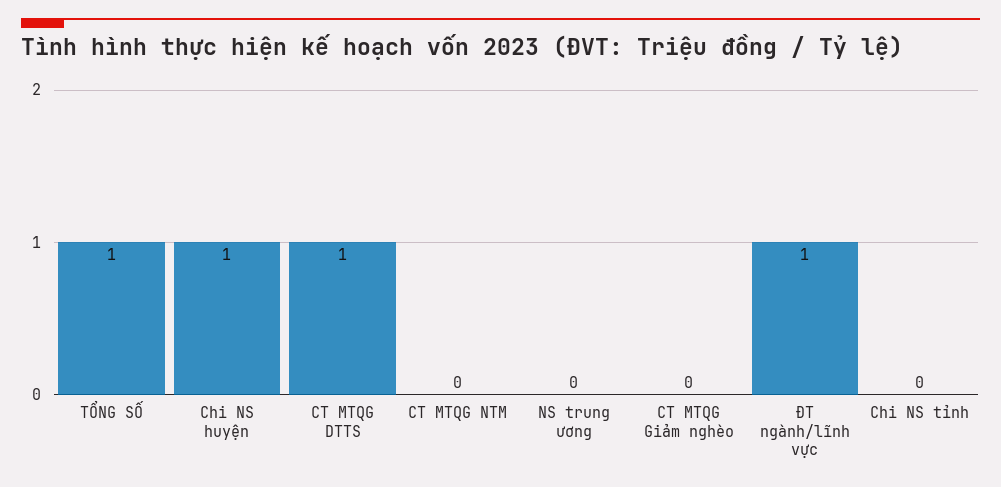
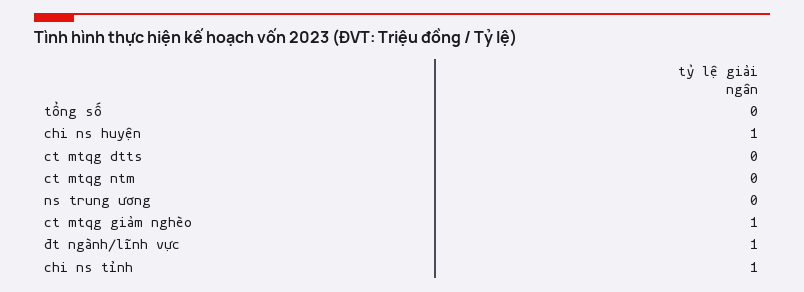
TỔNG SỐ: 1 -> 0
CT MTQG DTTS: 1 -> 0
CT MTQG Giảm nghèo: 0 -> 1
Chi NS tỉnh: 0 -> 1

